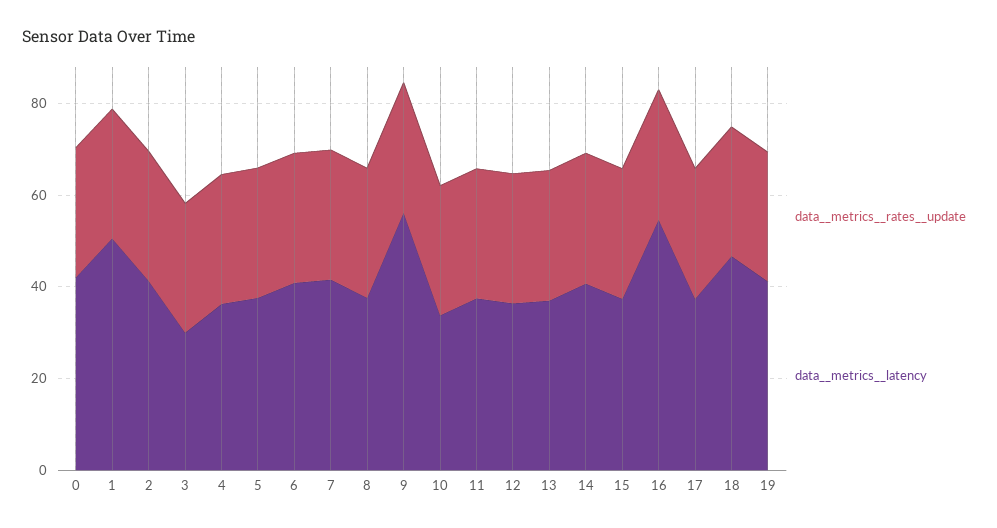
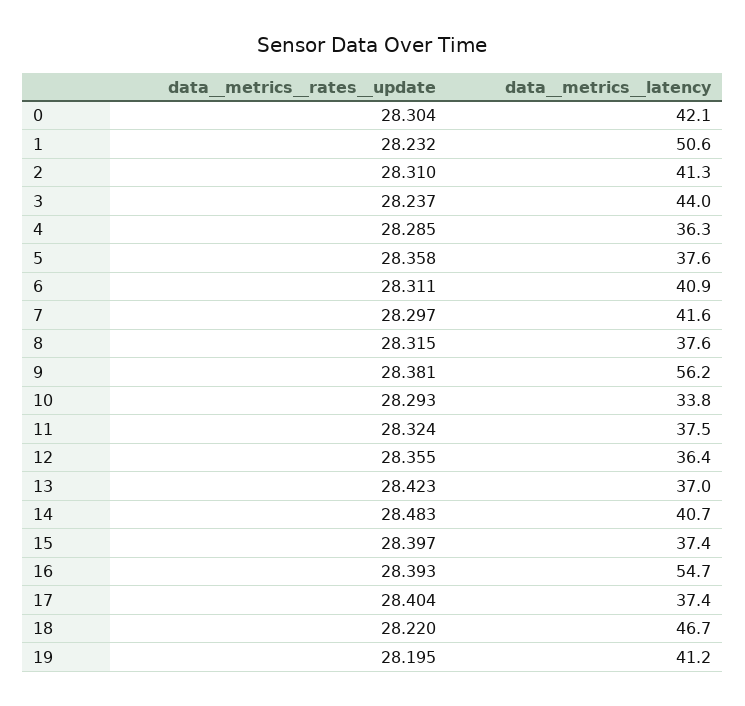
data__metrics__latency, 3: 30 -> 44

